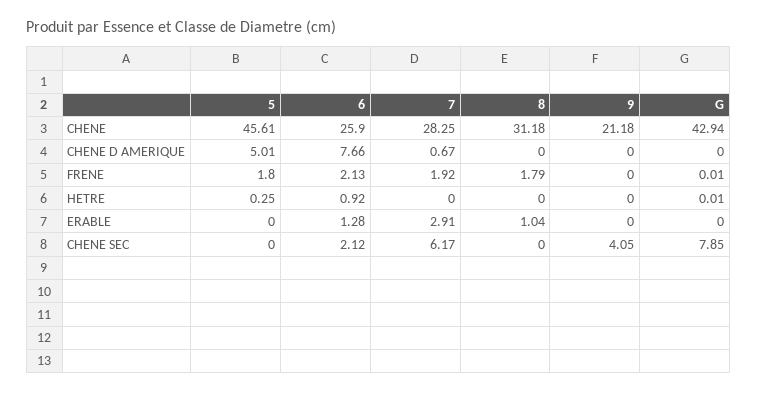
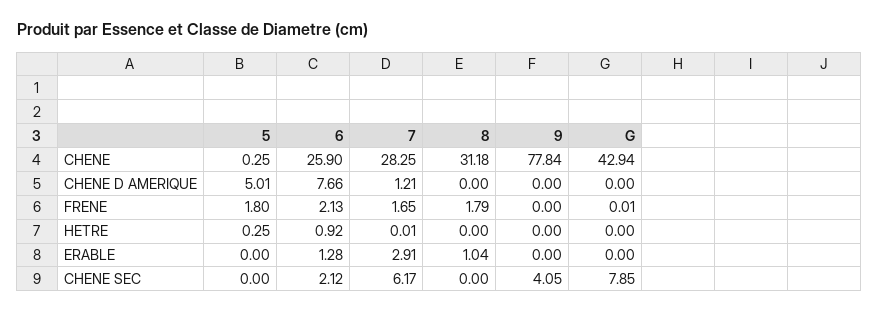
5, CHENE: 45.61 -> 0.25
9, CHENE: 21.18 -> 77.84
7, CHENE D AMERIQUE: 0.67 -> 1.21
7, FRENE: 1.92 -> 1.65
7, HETRE: 0 -> 0.01
G, HETRE: 0.01 -> 0

